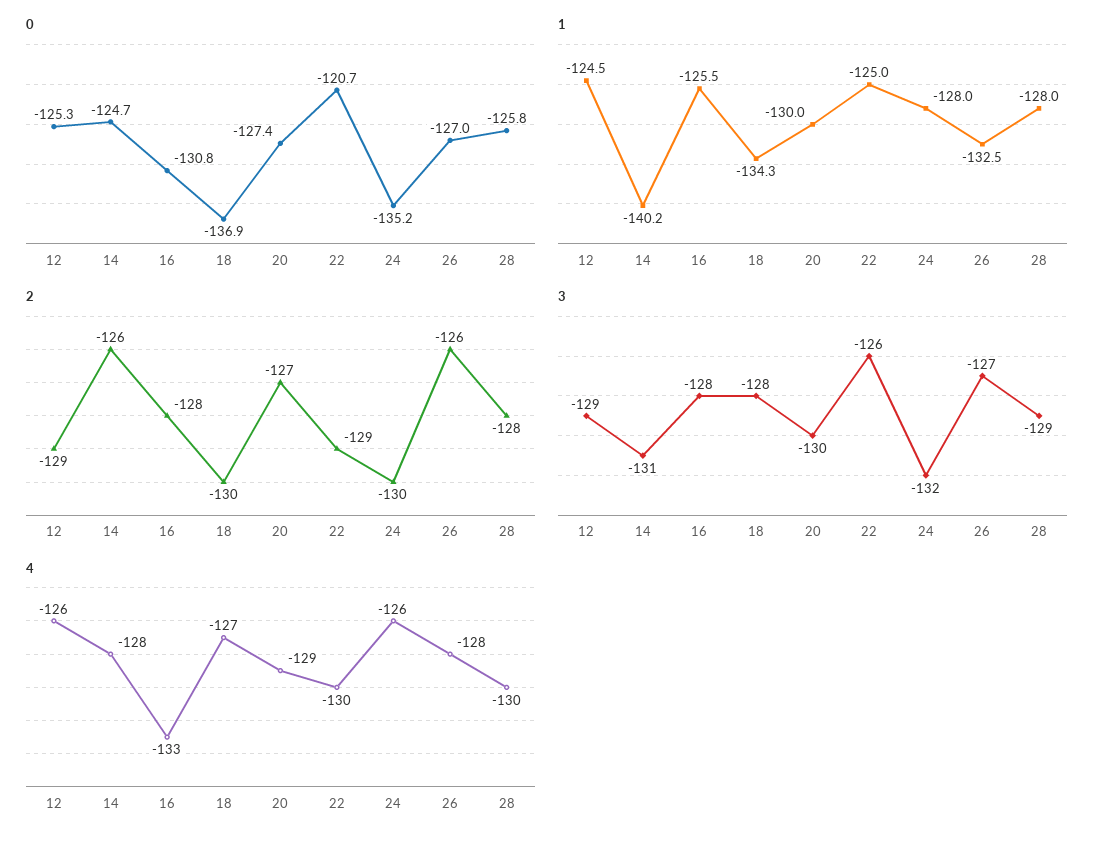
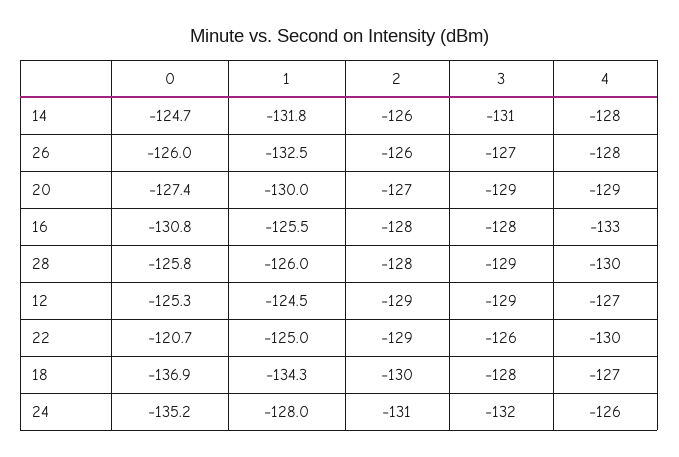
0, 26: -127 -> -126
1, 14: -140.2 -> -131.8
1, 28: -128 -> -126
2, 24: -130 -> -131
3, 20: -130 -> -129
4, 12: -126 -> -127

